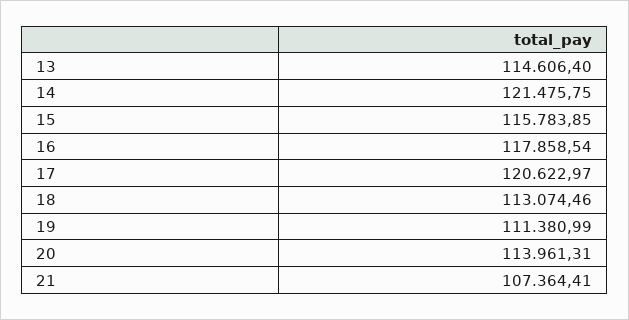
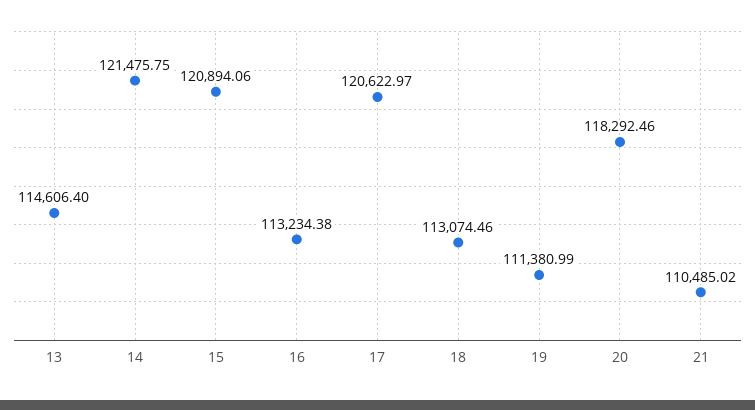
15: 115783.85 -> 120894.06
16: 117858.54 -> 113234.38
20: 113961.31 -> 118292.46
21: 107364.41 -> 110485.02

